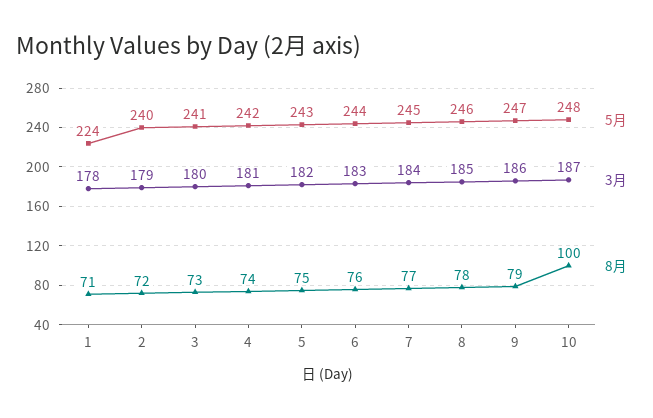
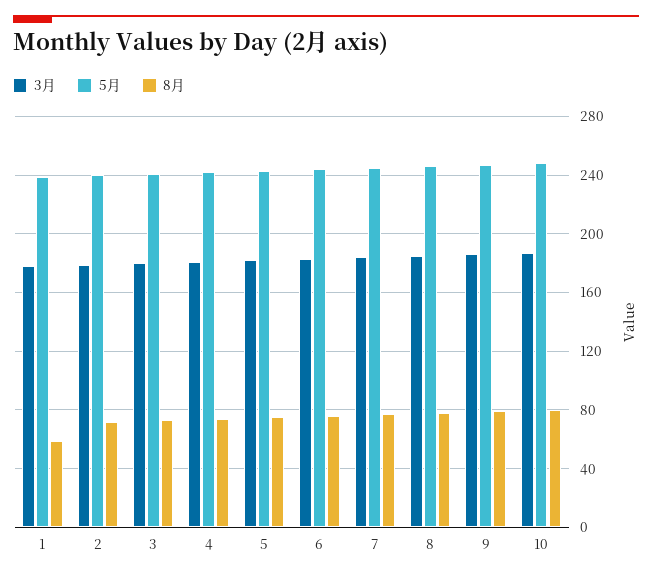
5月, 1: 224 -> 240
8月, 1: 71 -> 60
8月, 10: 100 -> 80

